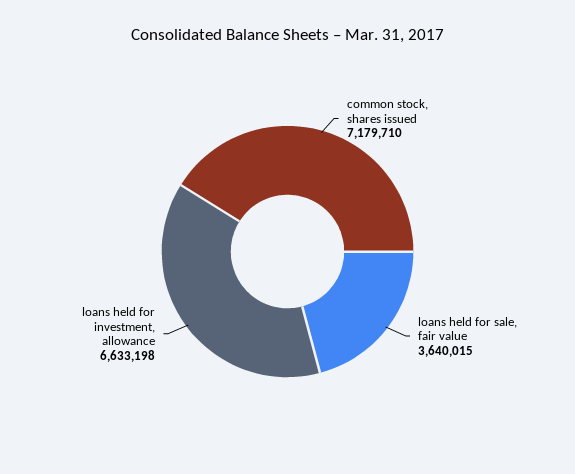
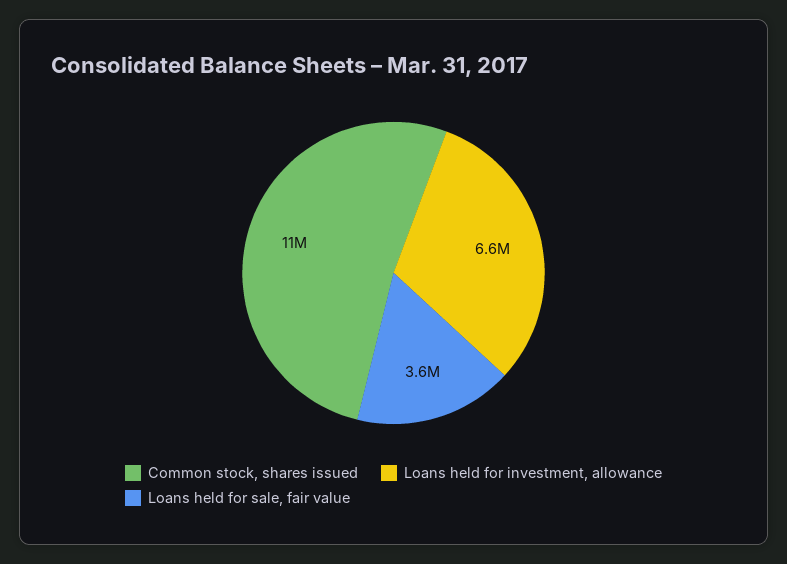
common stock, shares issued: 7179710 -> 11000000

